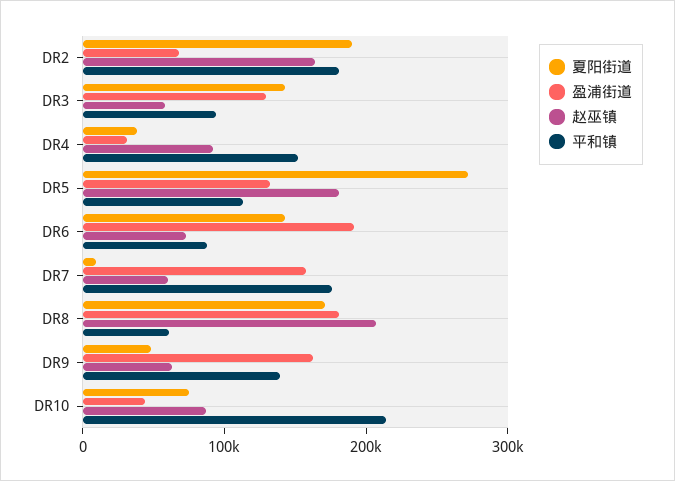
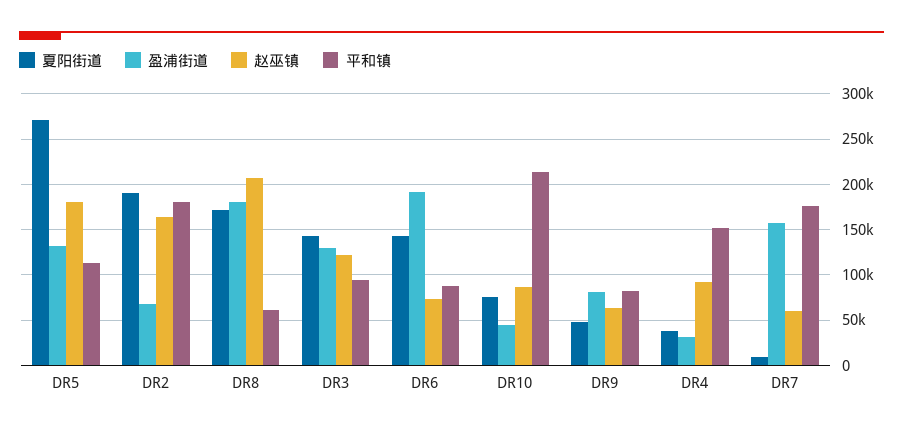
赵巫镇, DR3: 60000 -> 120000
盈浦街道, DR9: 160000 -> 80000
平和镇, DR9: 140000 -> 80000

